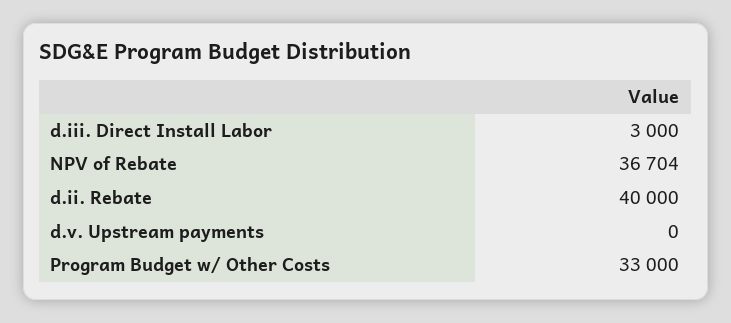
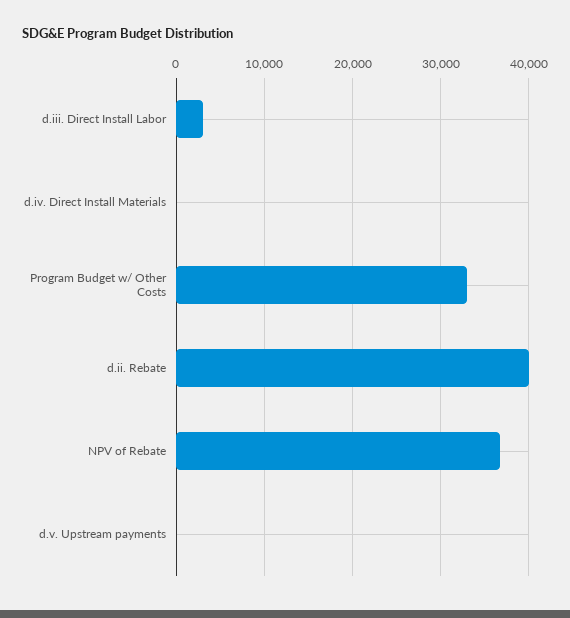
d.iv. Direct Install Materials: none -> 0

